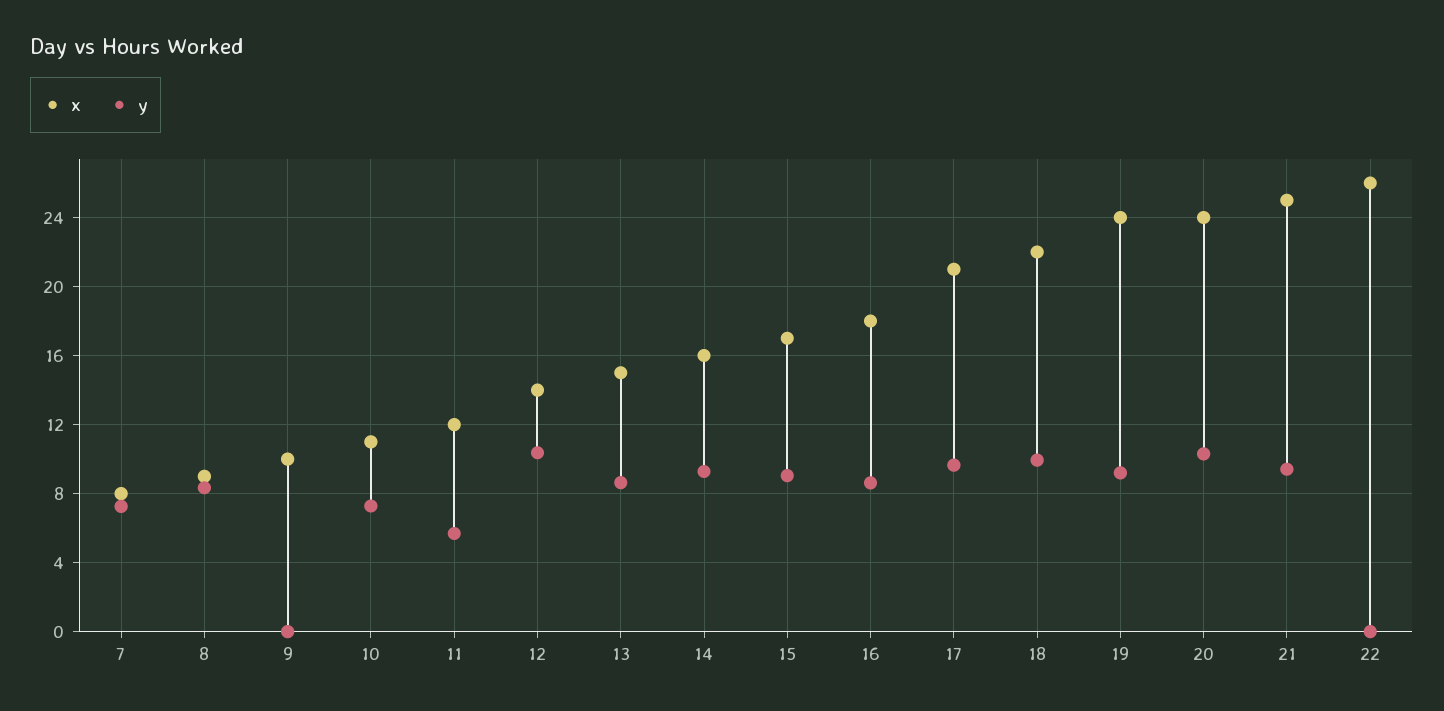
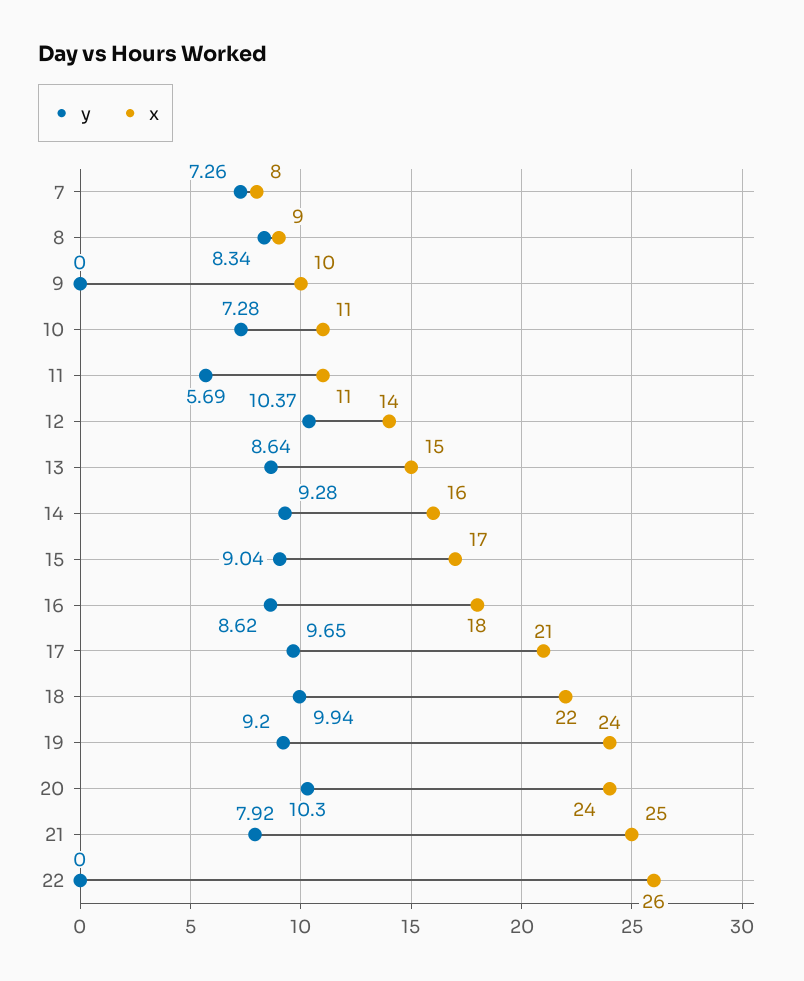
x, 11: 12 -> 11
y, 21: 9.5 -> 7.92

